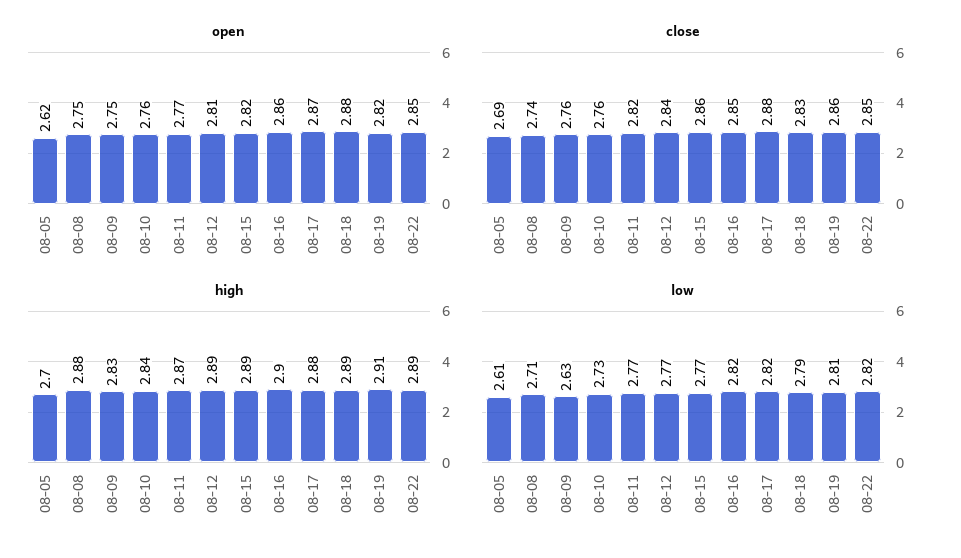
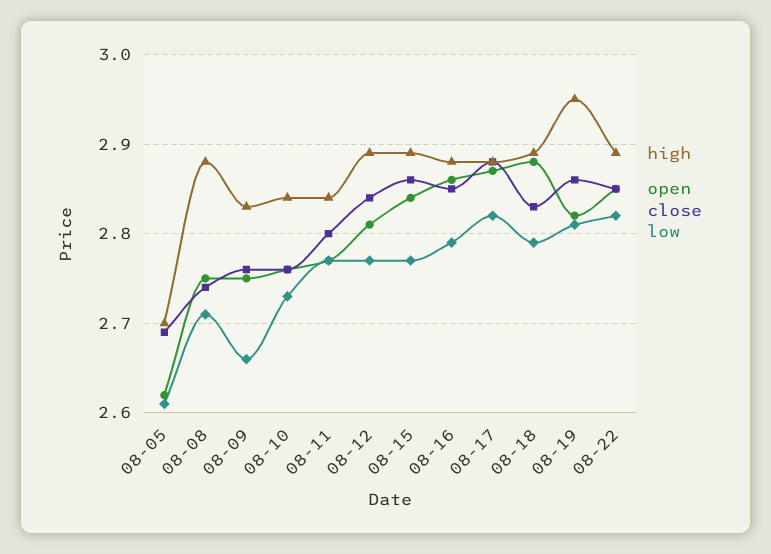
open, 08-15: 2.82 -> 2.84
close, 08-11: 2.82 -> 2.8
high, 08-11: 2.87 -> 2.84
high, 08-16: 2.9 -> 2.88
high, 08-19: 2.91 -> 2.95
low, 08-09: 2.63 -> 2.66
low, 08-16: 2.82 -> 2.79

